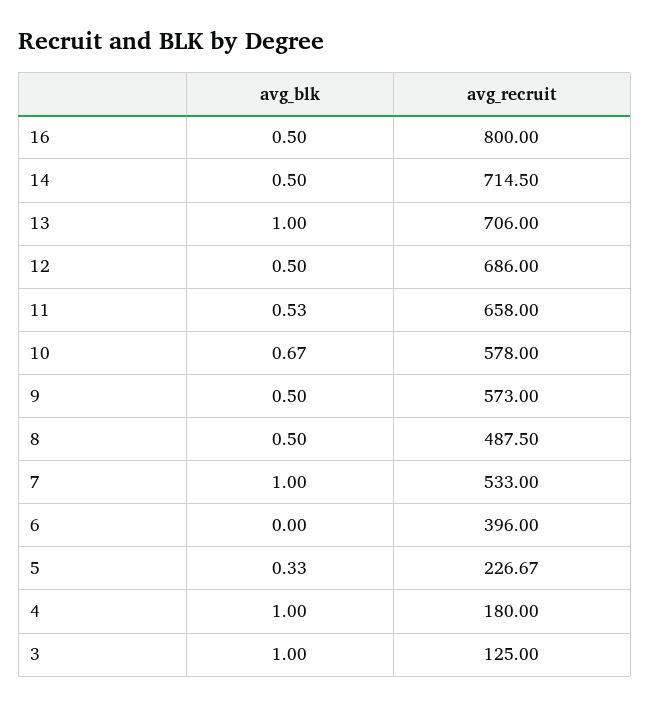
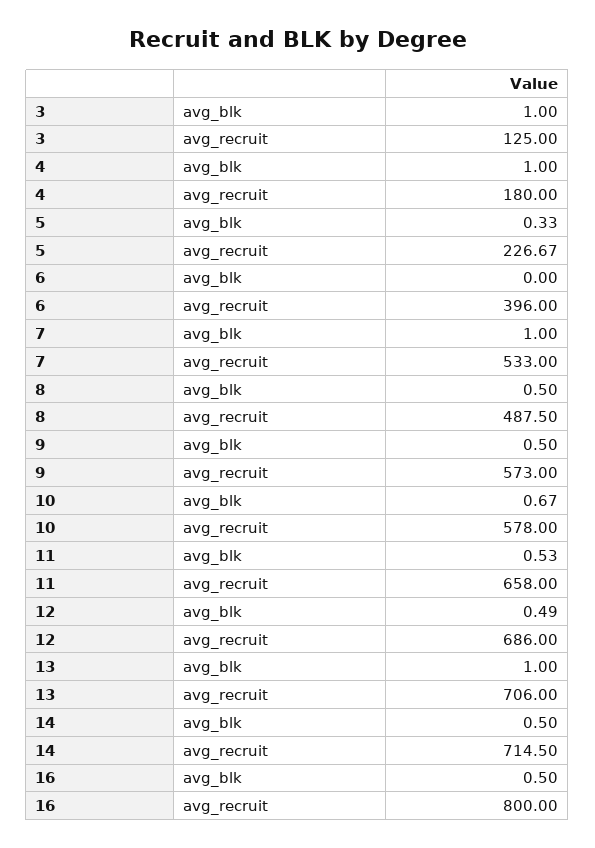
avg_blk, 12: 0.5 -> 0.49

